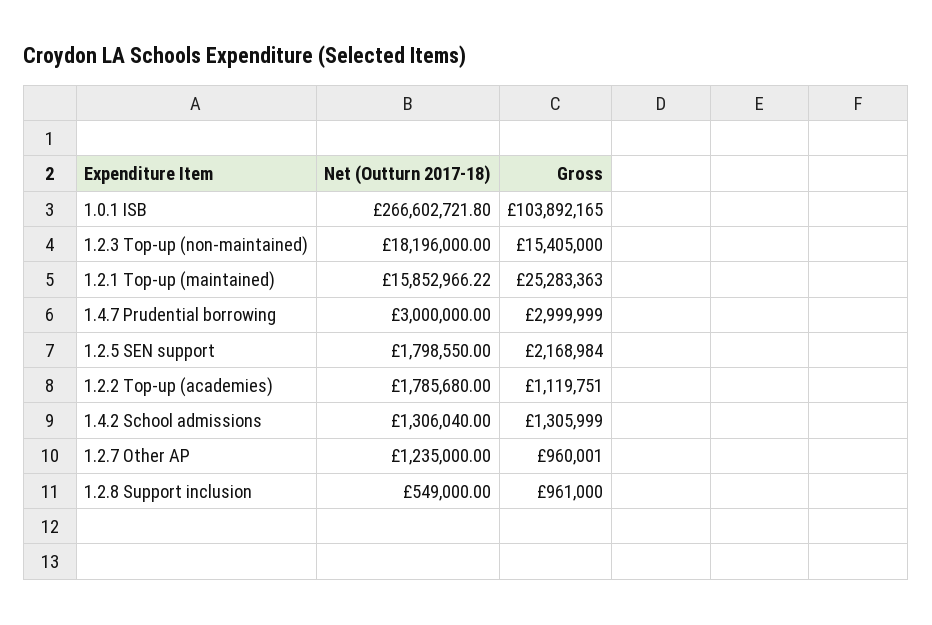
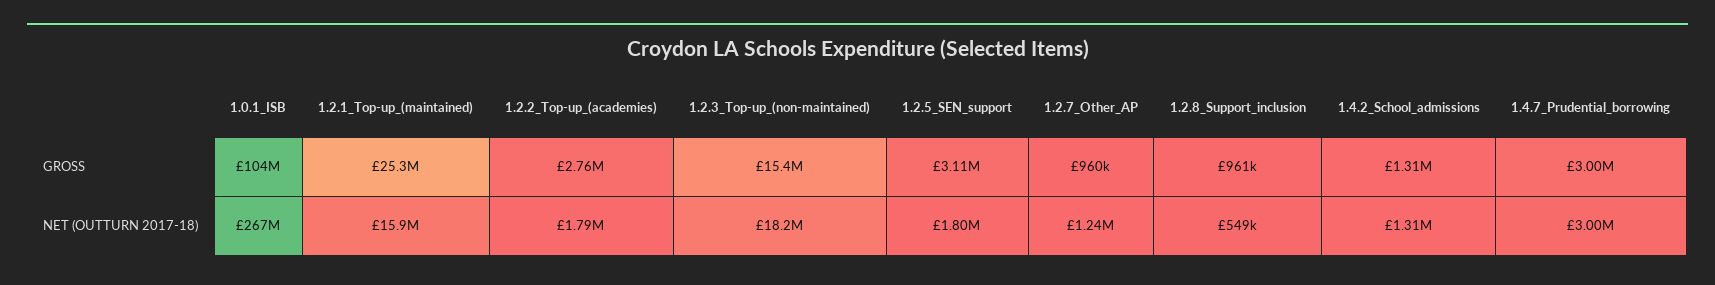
Gross, 1.2.5 SEN support: 2168984 -> 3110000
Gross, 1.2.2 Top-up (academies): 1119751 -> 2760000

